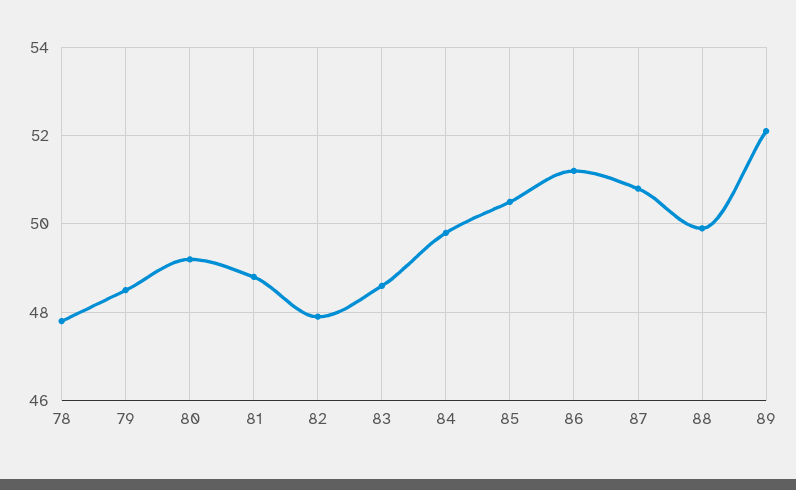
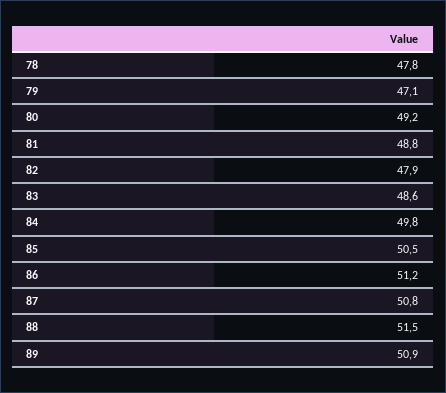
79: 48.5 -> 47.1
88: 50 -> 51.5
89: 52 -> 50.9

